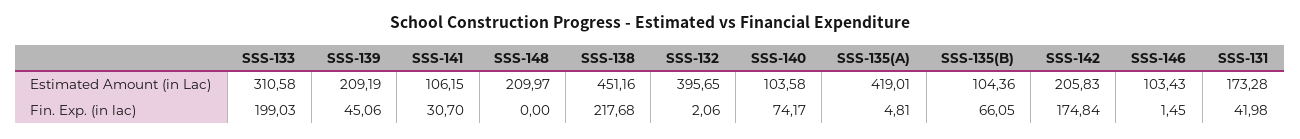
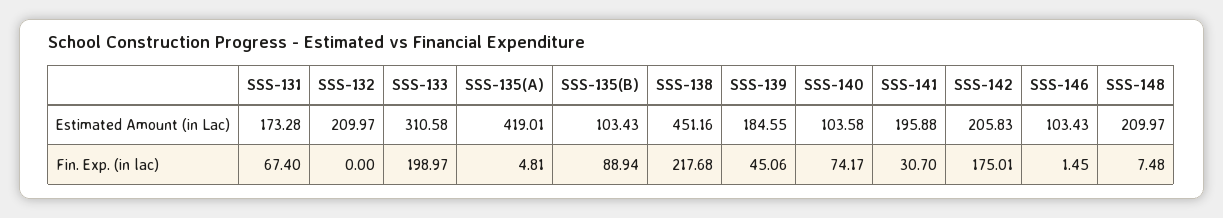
SSS-139, Estimated Amount (in Lac): 209.19 -> 184.55
SSS-141, Estimated Amount (in Lac): 106.15 -> 195.88
SSS-132, Estimated Amount (in Lac): 395.65 -> 209.97
SSS-135(B), Estimated Amount (in Lac): 104.36 -> 103.43
SSS-133, Fin. Exp. (in lac): 199.03 -> 198.97
SSS-148, Fin. Exp. (in lac): 0 -> 7.48
SSS-132, Fin. Exp. (in lac): 2.06 -> 0
SSS-135(B), Fin. Exp. (in lac): 66.05 -> 88.94
SSS-142, Fin. Exp. (in lac): 174.84 -> 175.01
SSS-131, Fin. Exp. (in lac): 41.98 -> 67.4

